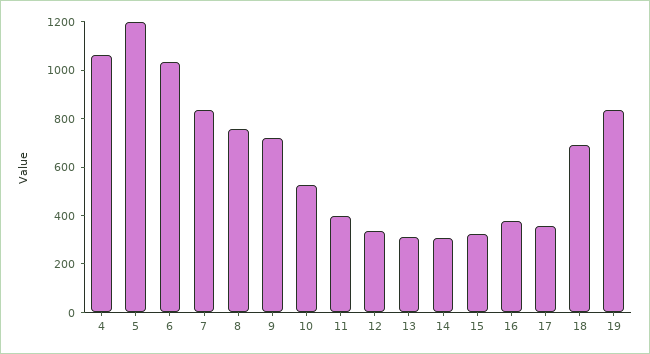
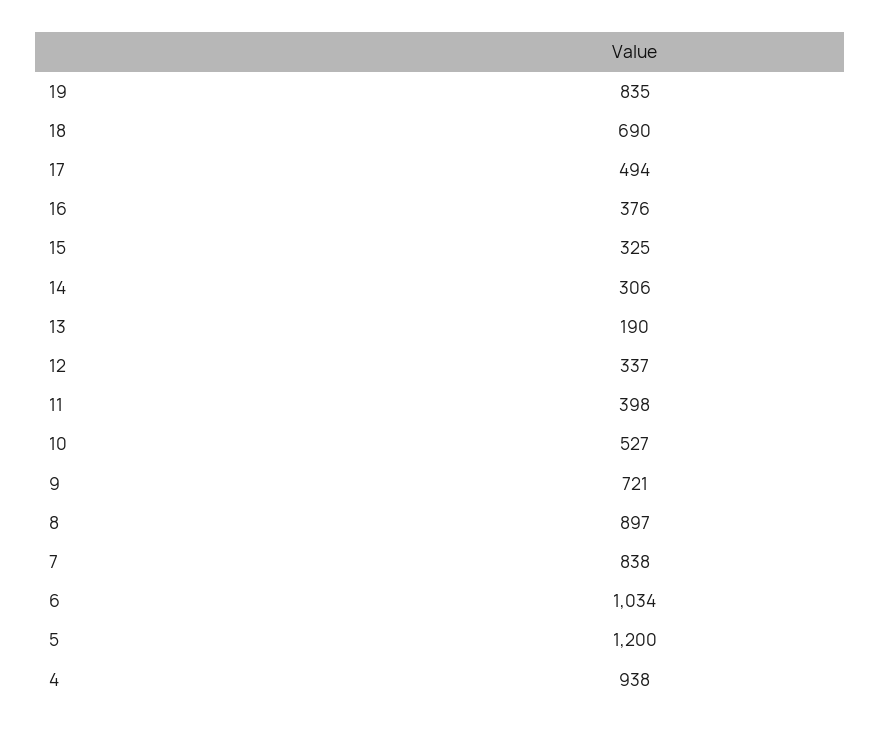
4: 1050 -> 938
8: 750 -> 897
13: 300 -> 190
17: 350 -> 494

